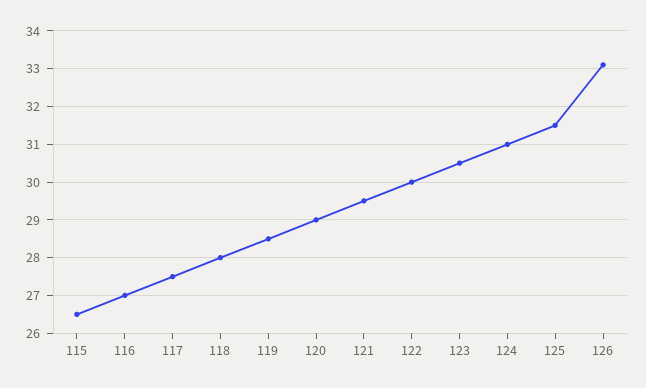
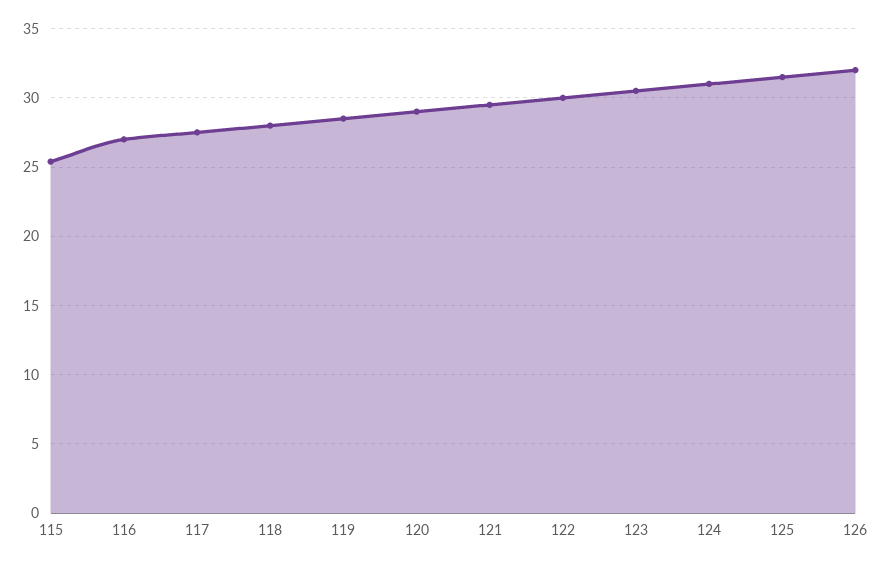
115: 26.5 -> 25.5
126: 33 -> 32

